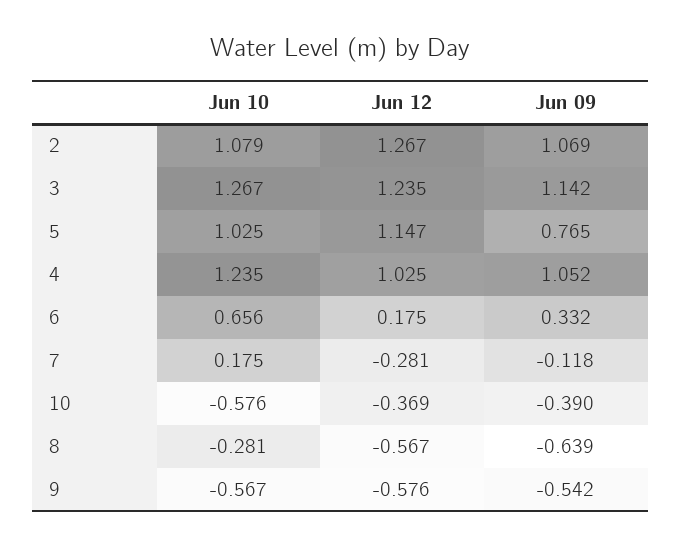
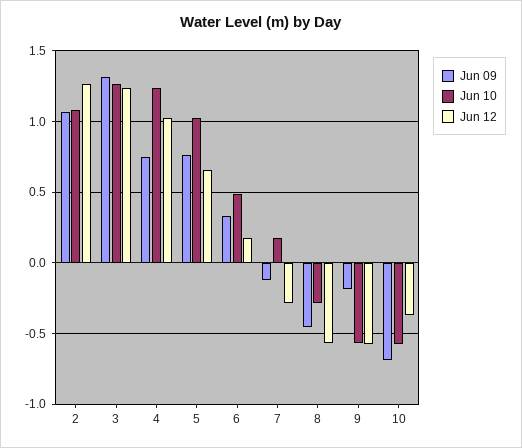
Jun 09, 3: 1.142 -> 1.3
Jun 12, 5: 1.147 -> 0.65
Jun 09, 4: 1.052 -> 0.75
Jun 10, 6: 0.656 -> 0.5
Jun 09, 10: -0.39 -> -0.7
Jun 09, 8: -0.639 -> -0.45
Jun 09, 9: -0.542 -> -0.2

